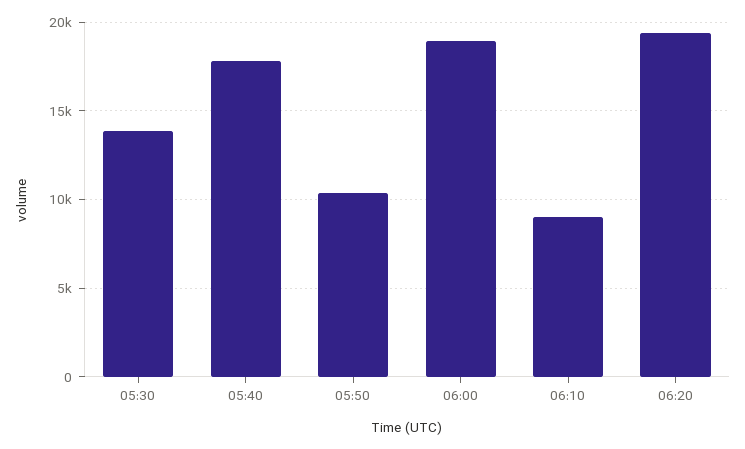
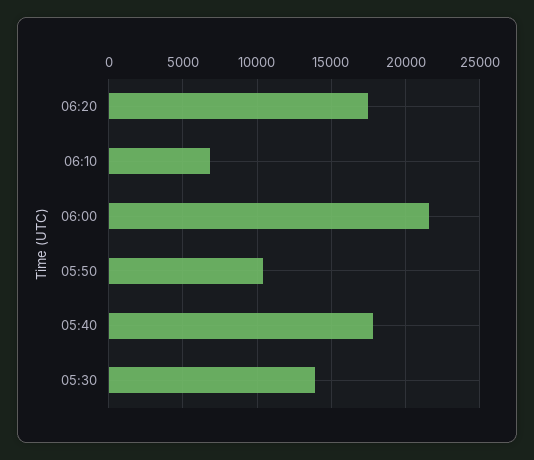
06:00: 19000 -> 21500
06:10: 9000 -> 7000
06:20: 19500 -> 17500

